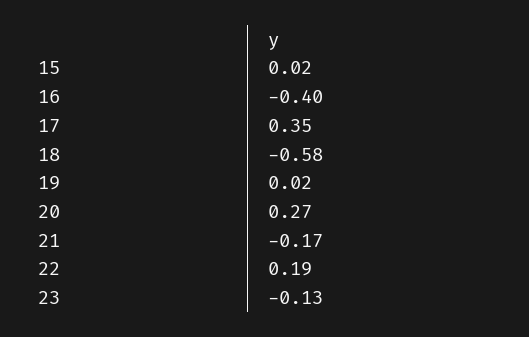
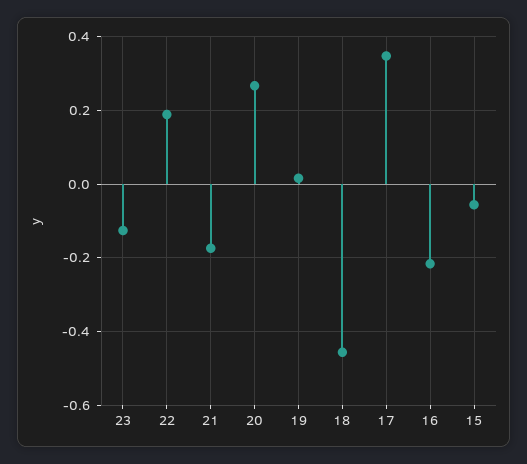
15: 0.02 -> -0.06
16: -0.4 -> -0.22
18: -0.58 -> -0.46

